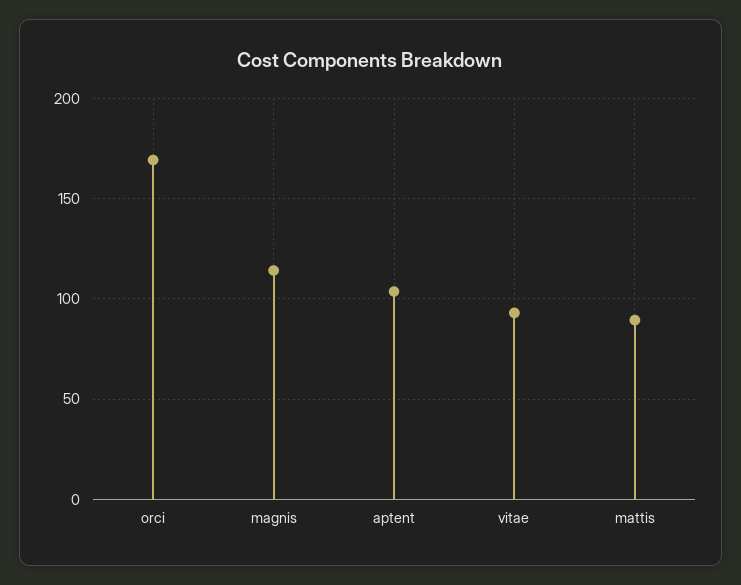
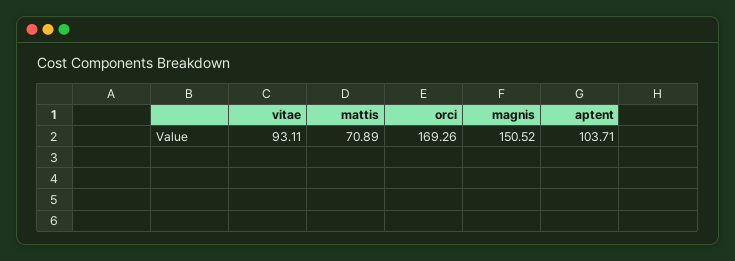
magnis: 115 -> 150.52
mattis: 90 -> 70.89

